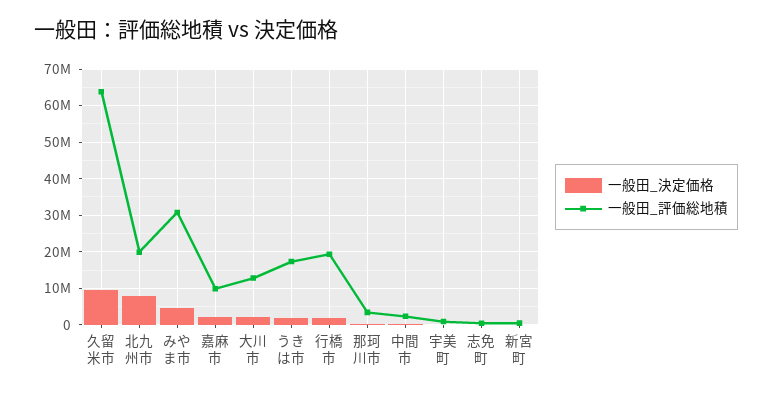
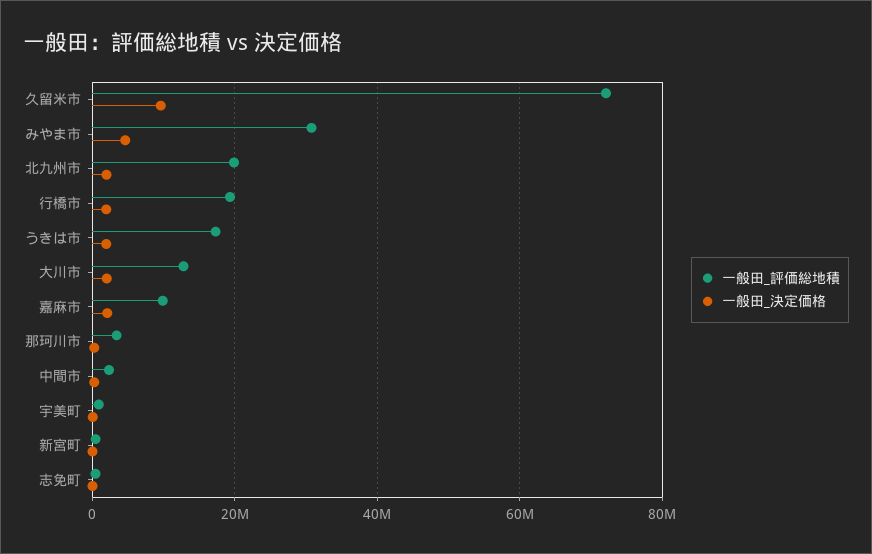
一般田_評価総地積, 久留米市: 64000000 -> 72000000
一般田_決定価格, 北九州市: 8000000 -> 2000000

